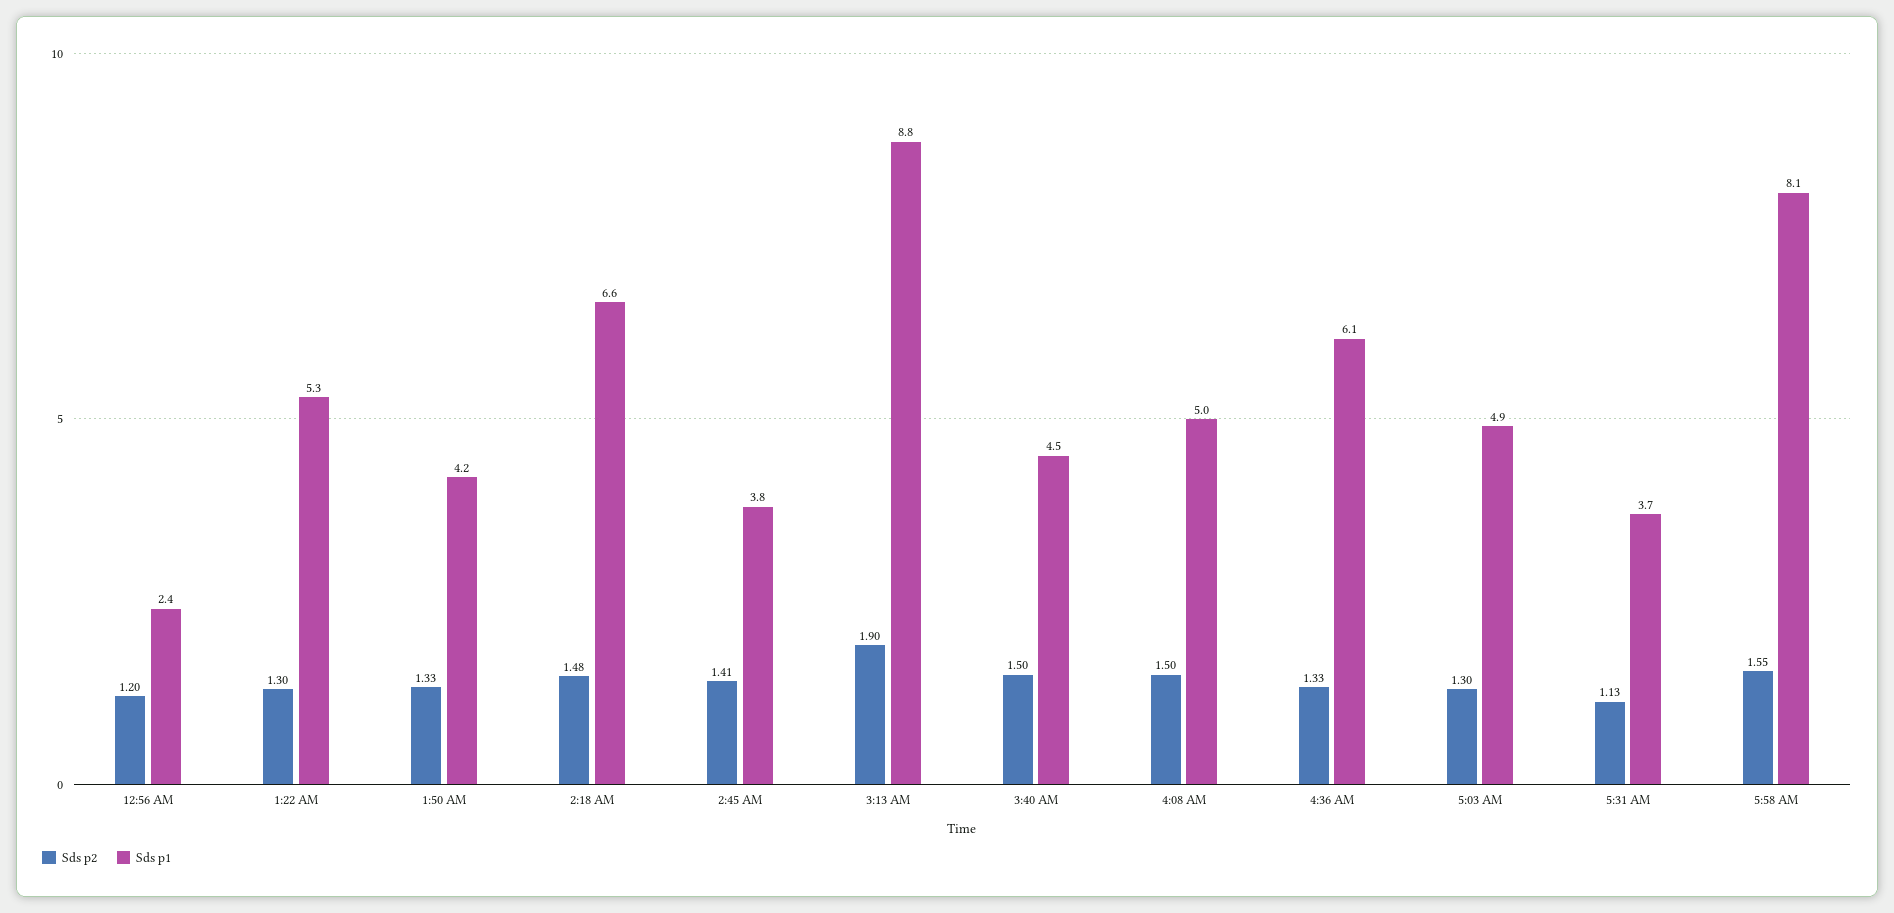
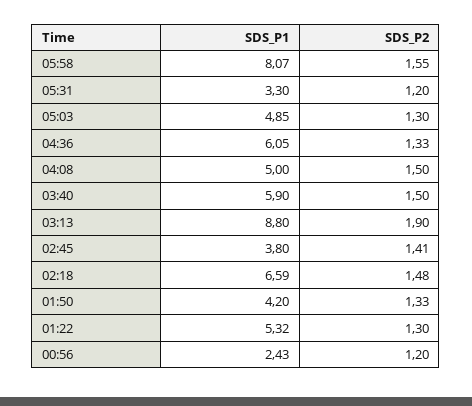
Sds p1, 3:40 AM: 4.5 -> 5.9
Sds p2, 5:31 AM: 1.13 -> 1.2
Sds p1, 5:31 AM: 3.7 -> 3.3

